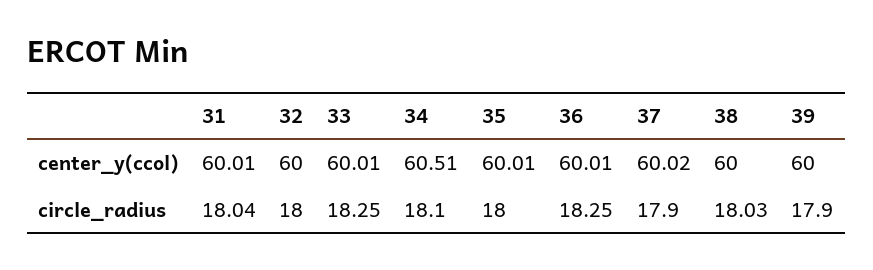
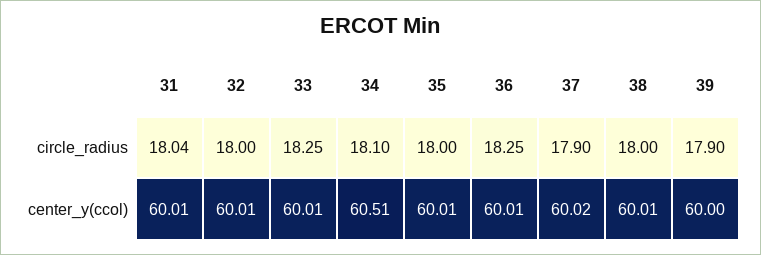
32, center_y(ccol): 60 -> 60.01
38, center_y(ccol): 60 -> 60.01
38, circle_radius: 18.03 -> 18

